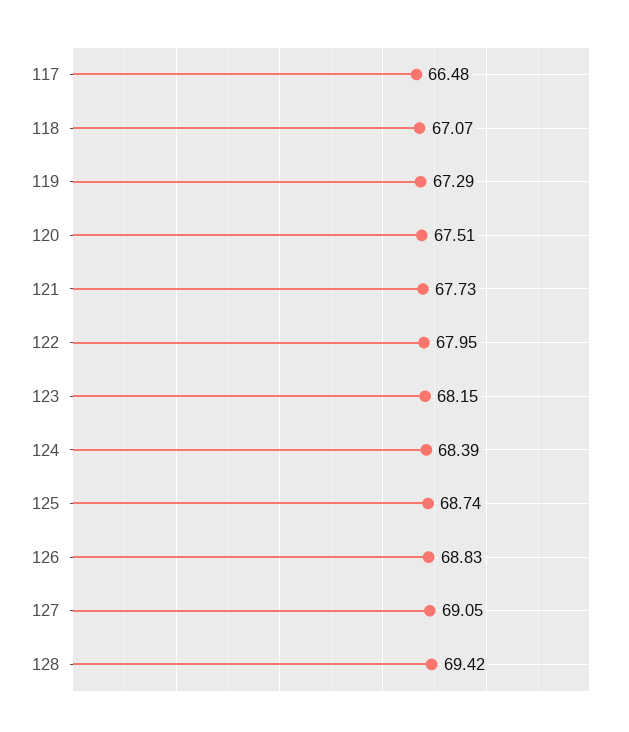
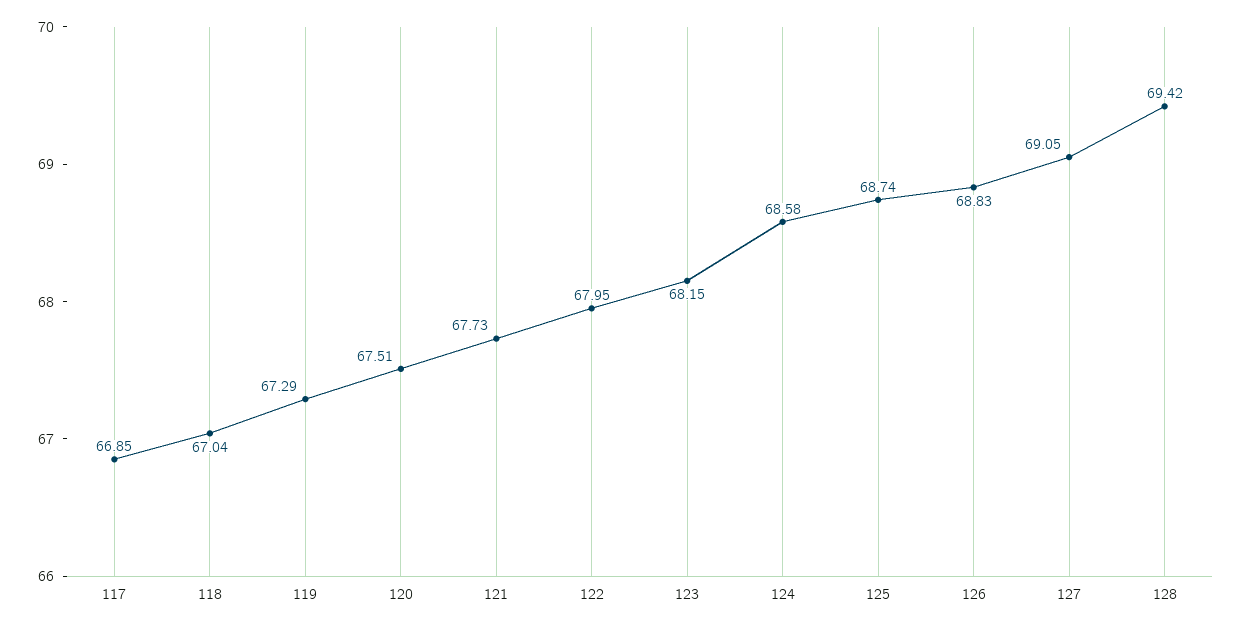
117: 66.48 -> 66.85
118: 67.07 -> 67.04
124: 68.39 -> 68.58

